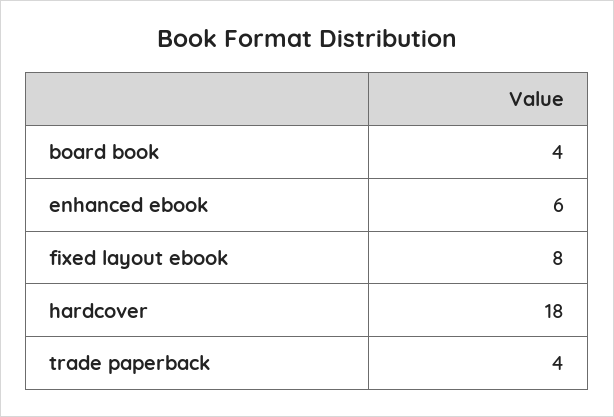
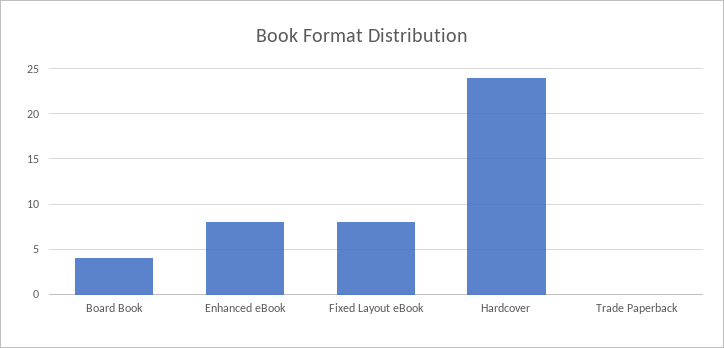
enhanced ebook: 6 -> 8
hardcover: 18 -> 24
trade paperback: 4 -> 0

